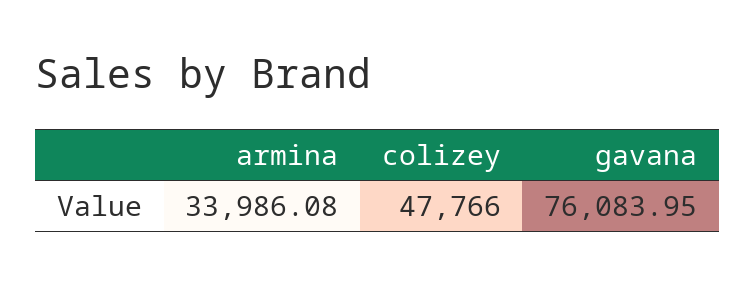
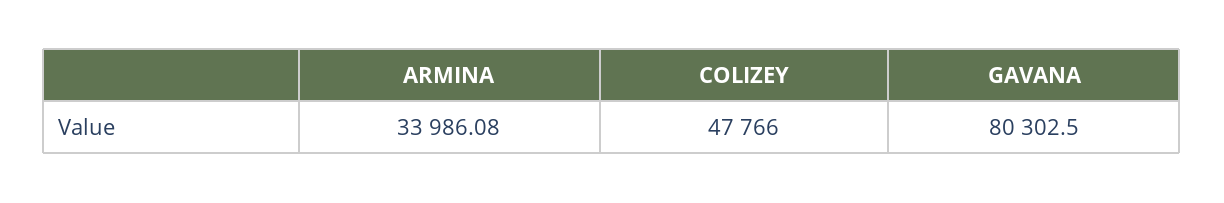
gavana: 76083.95 -> 80302.5

